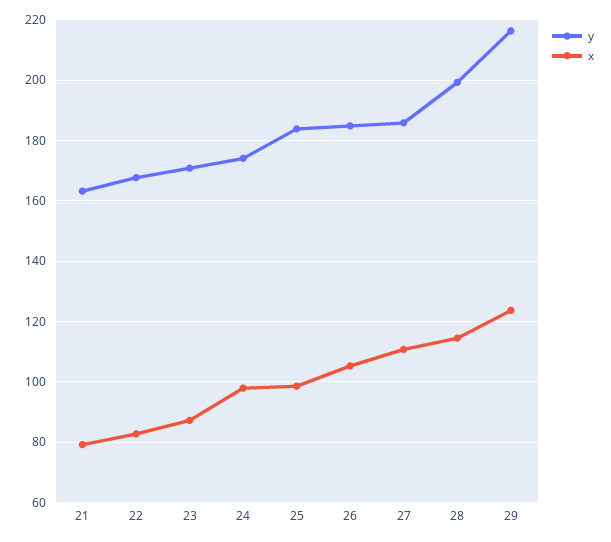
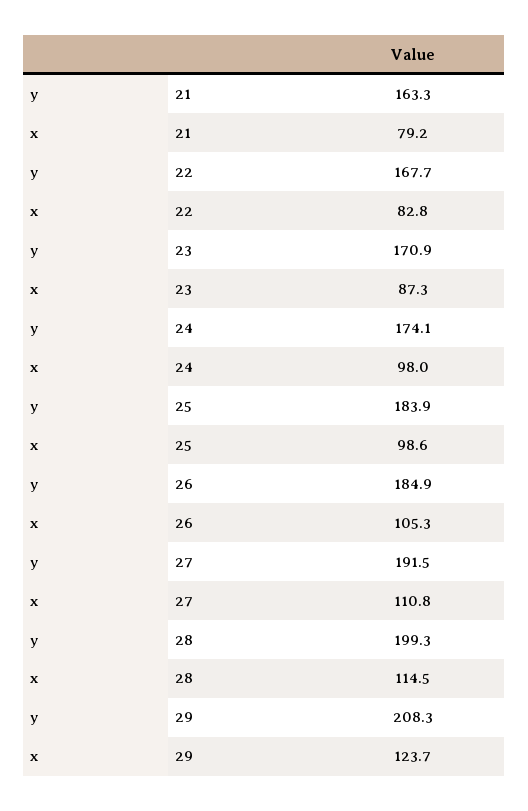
y, 27: 186 -> 191.5
y, 29: 216 -> 208.3

